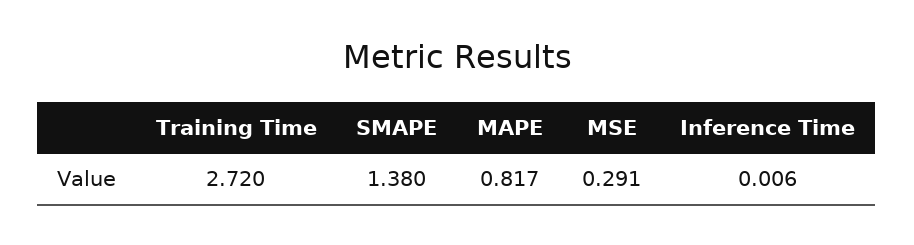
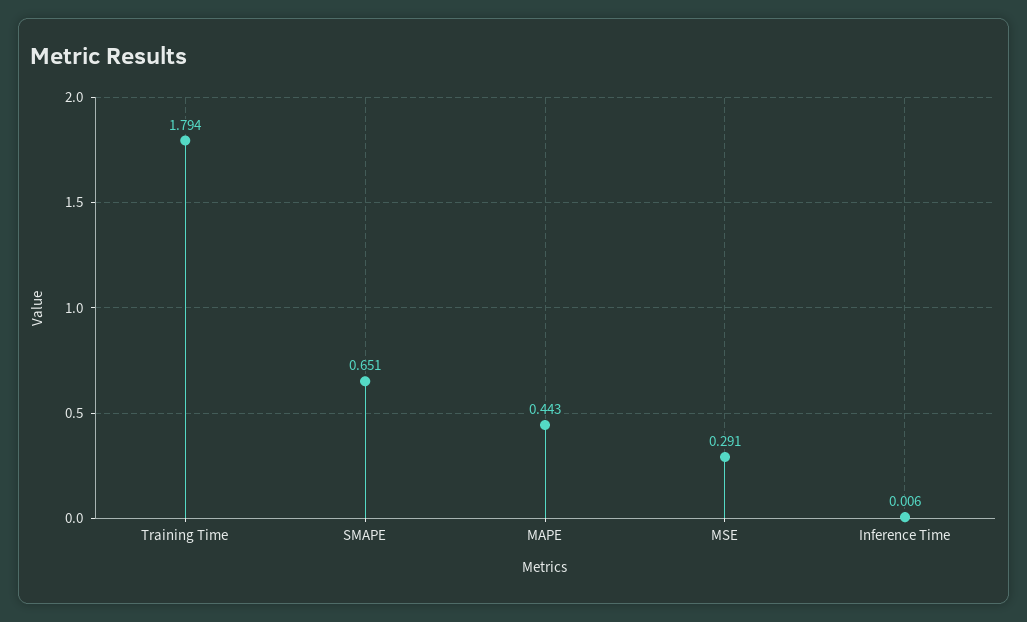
Training Time: 2.72 -> 1.794
SMAPE: 1.38 -> 0.651
MAPE: 0.817 -> 0.443

